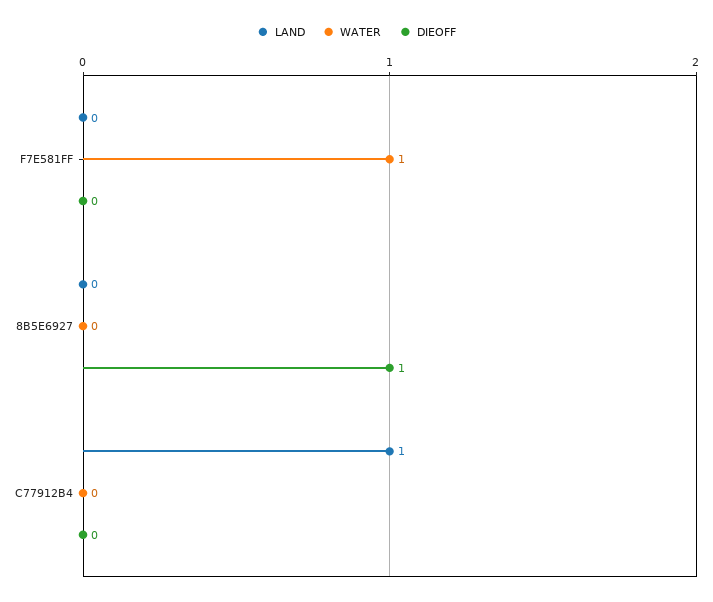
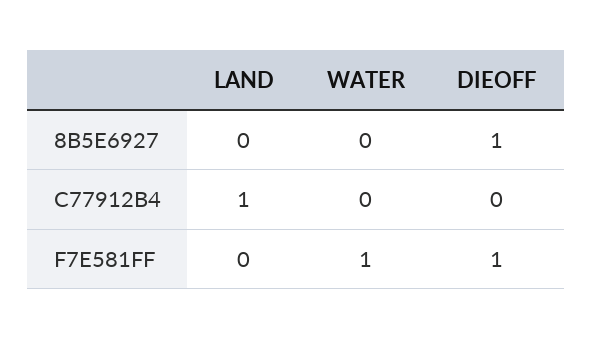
DIEOFF, F7E581FF: 0 -> 1

